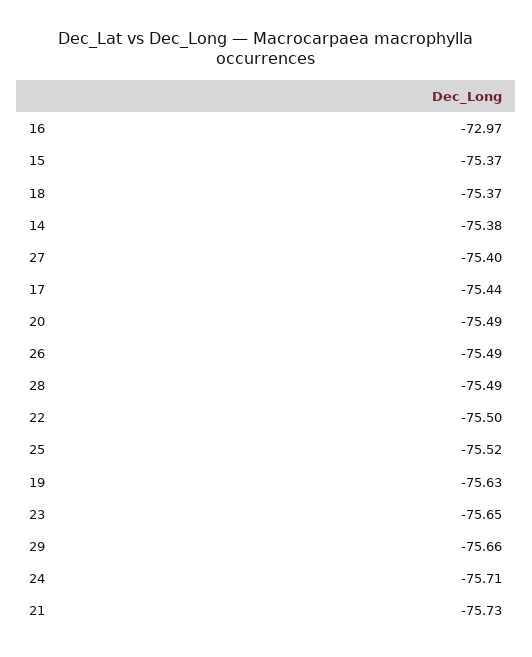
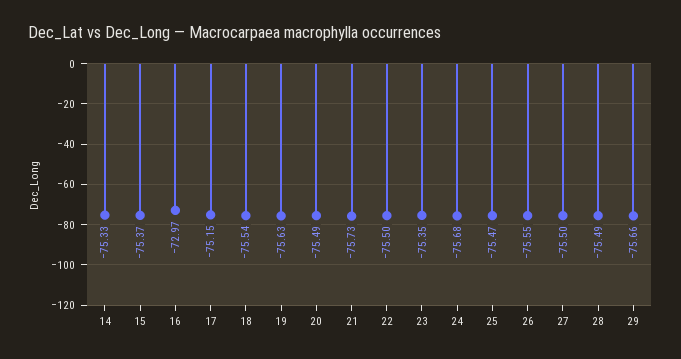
18: -75.37 -> -75.54
14: -75.38 -> -75.33
27: -75.4 -> -75.5
17: -75.44 -> -75.15
26: -75.49 -> -75.55
25: -75.52 -> -75.47
23: -75.65 -> -75.35
24: -75.71 -> -75.68

